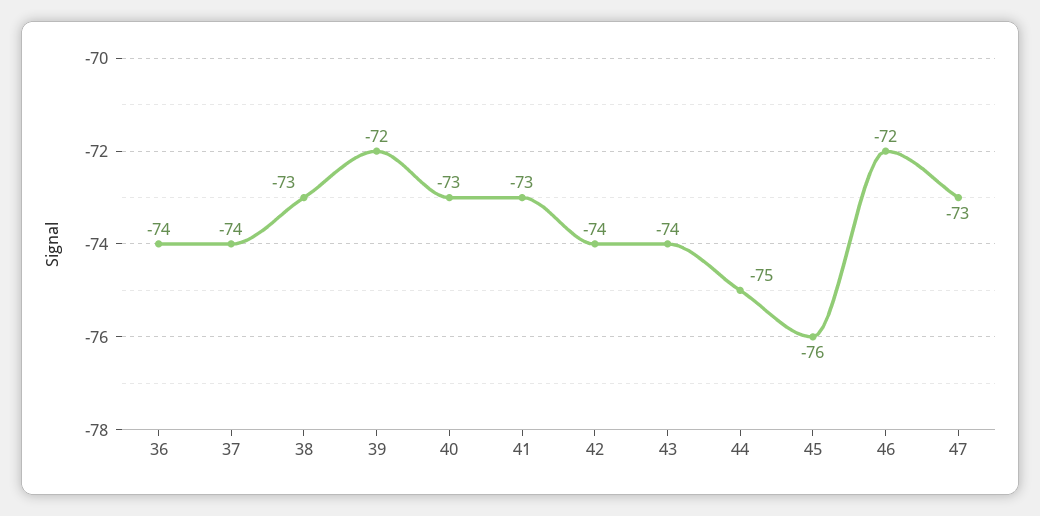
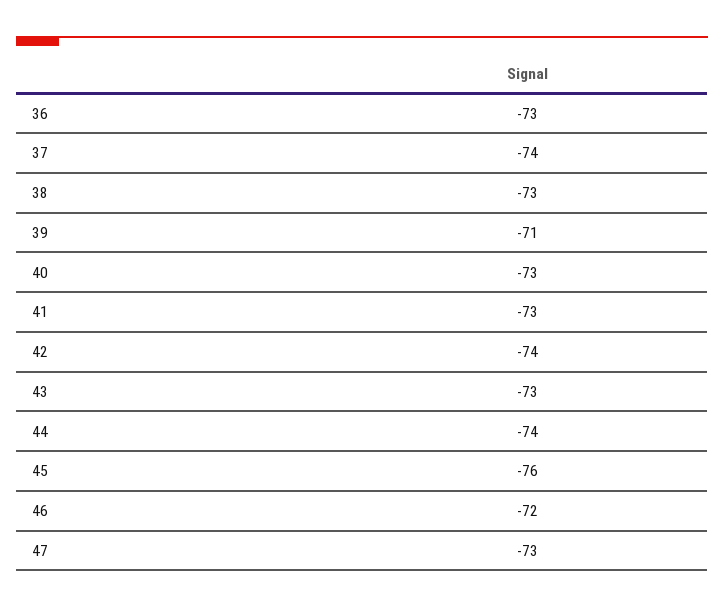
36: -74 -> -73
39: -72 -> -71
43: -74 -> -73
44: -75 -> -74

